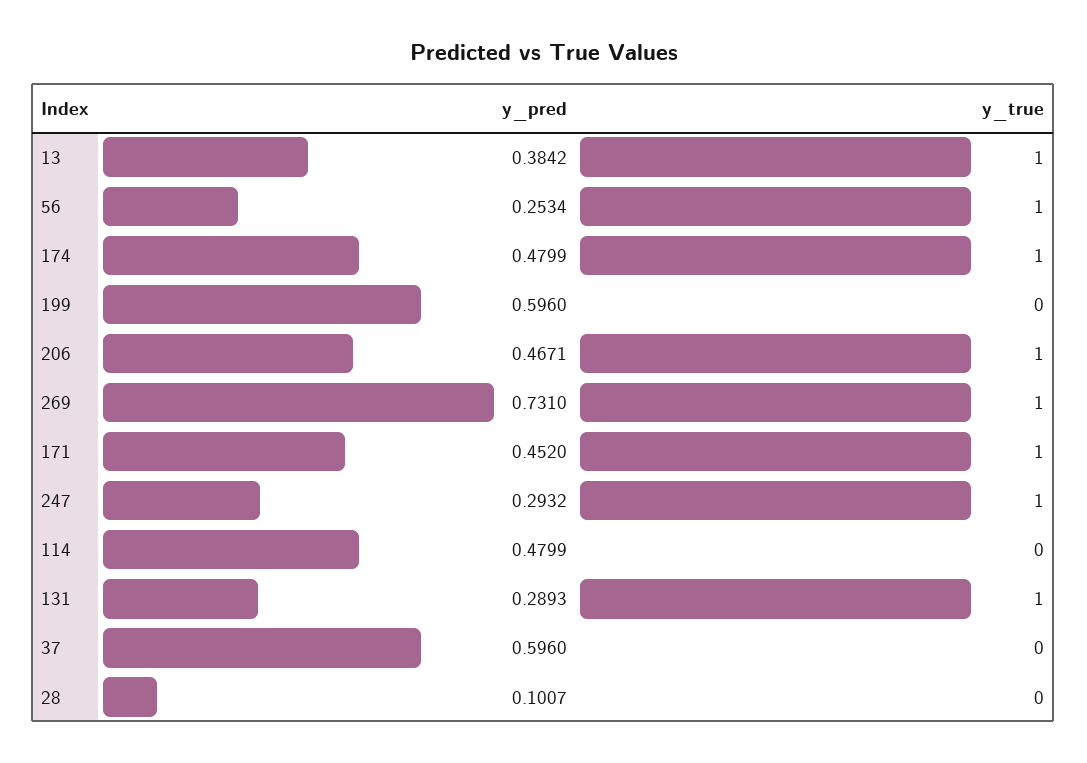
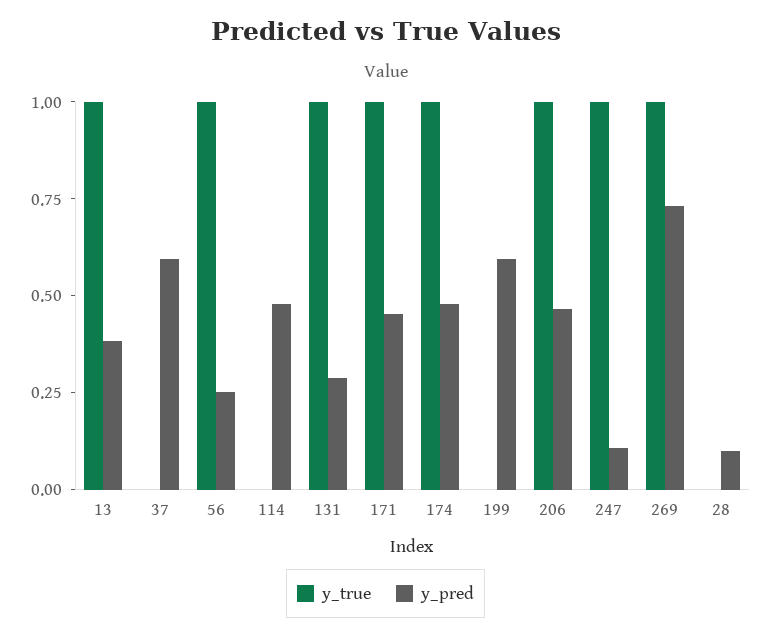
y_pred, 247: 0.2932 -> 0.1

